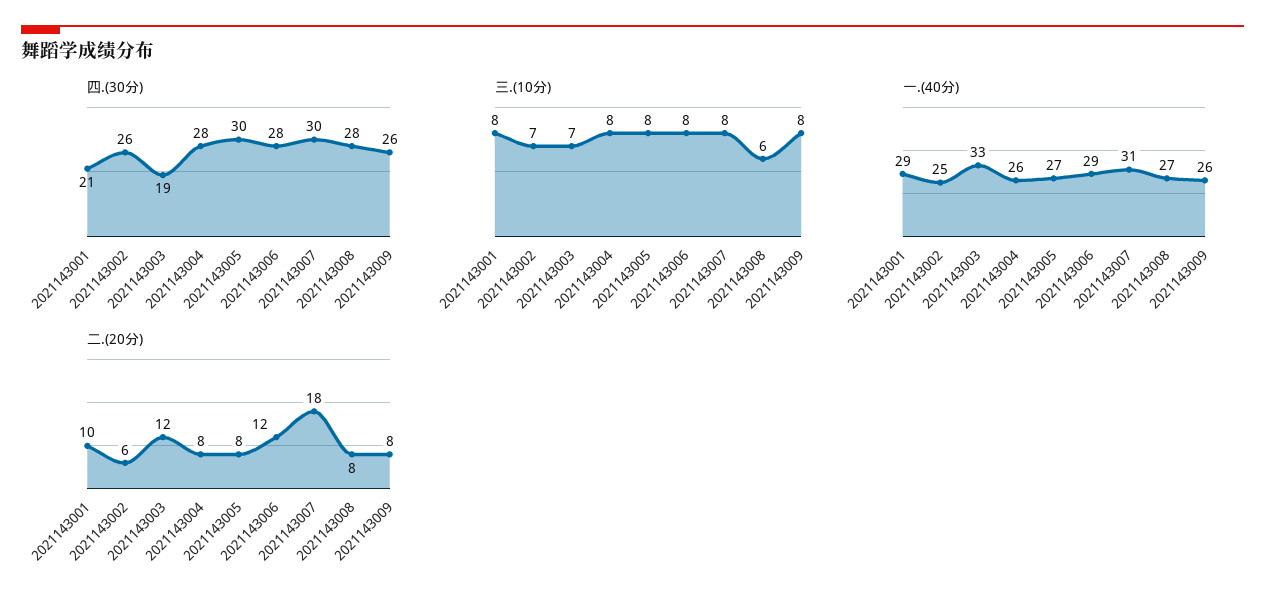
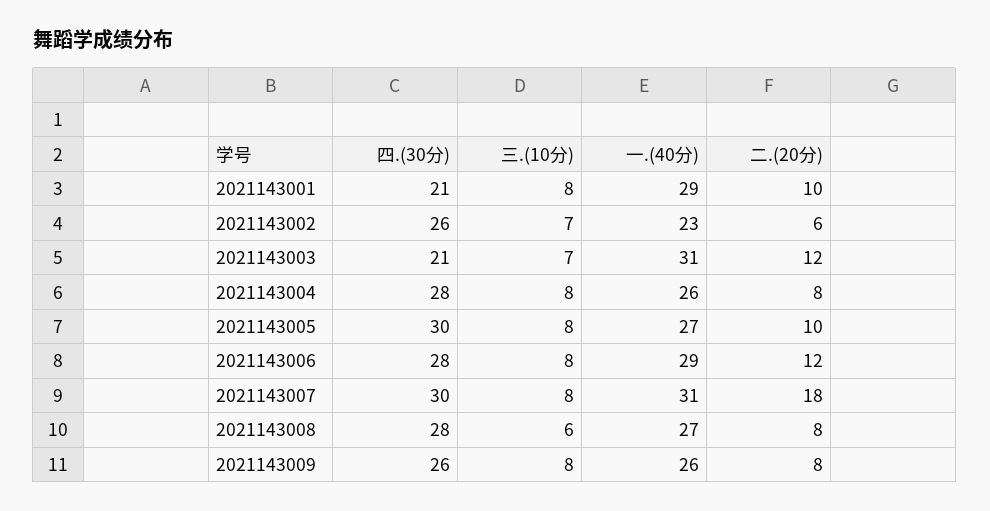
四.(30分), 2021143003: 19 -> 21
一.(40分), 2021143002: 25 -> 23
一.(40分), 2021143003: 33 -> 31
二.(20分), 2021143005: 8 -> 10

